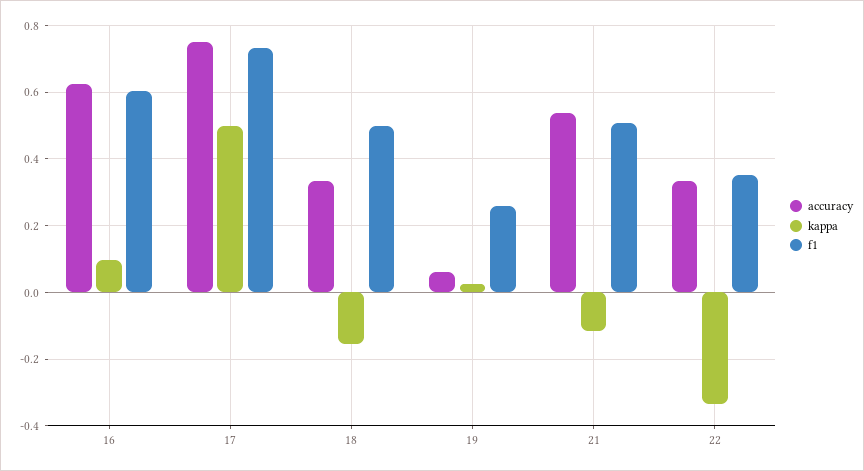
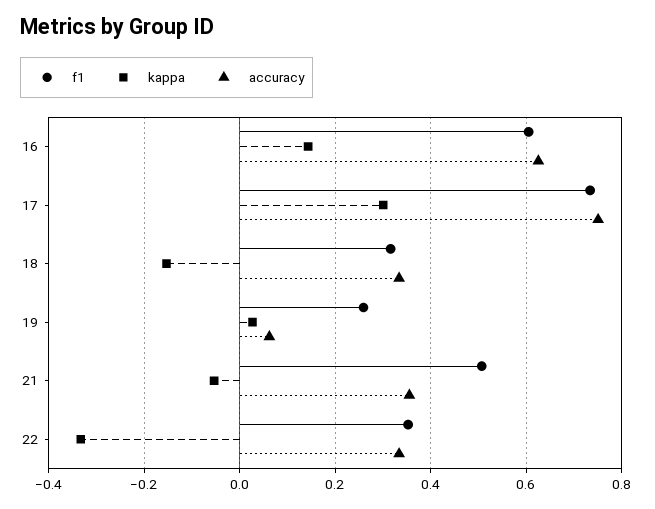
kappa, 16: 0.1 -> 0.14
kappa, 17: 0.5 -> 0.3
f1, 18: 0.5 -> 0.32
accuracy, 21: 0.54 -> 0.36
kappa, 21: -0.12 -> -0.06

